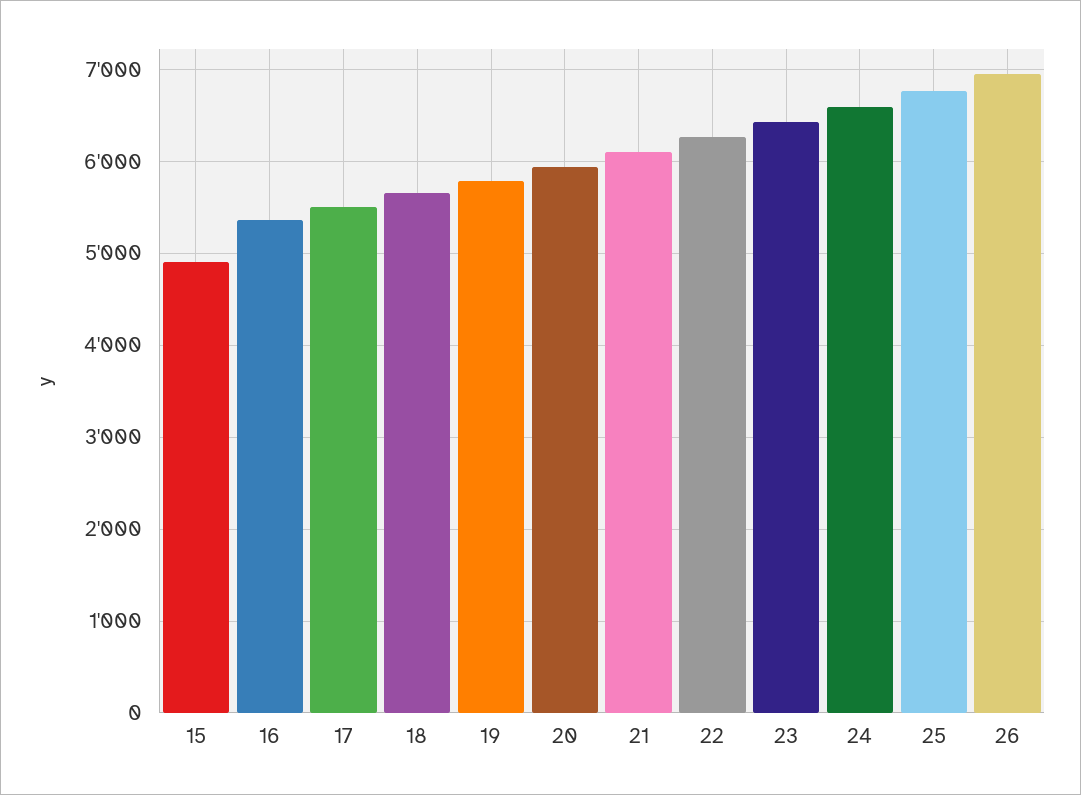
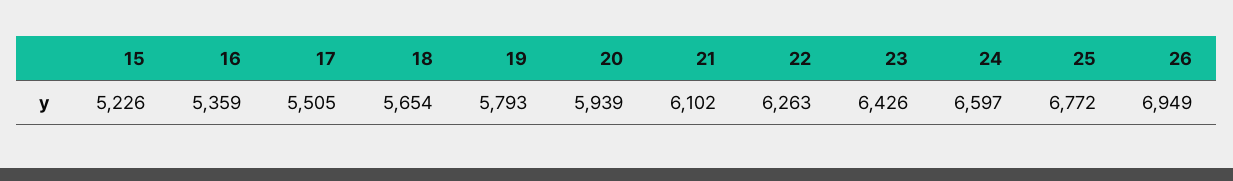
15: 4900 -> 5226

